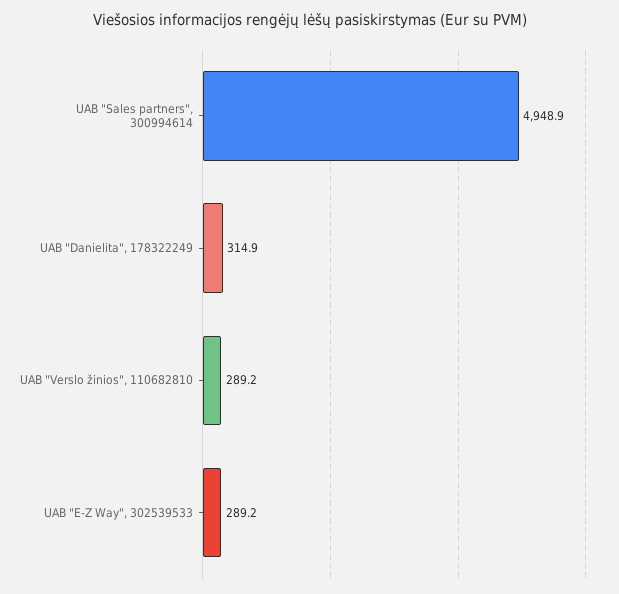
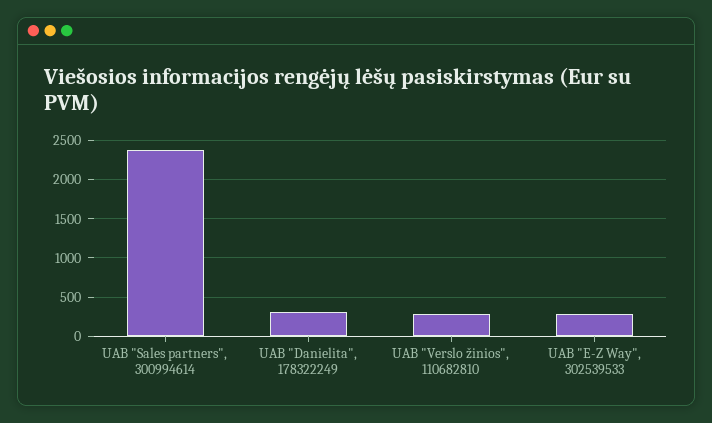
UAB "Sales partners", 300994614: 4948.9 -> 2400

